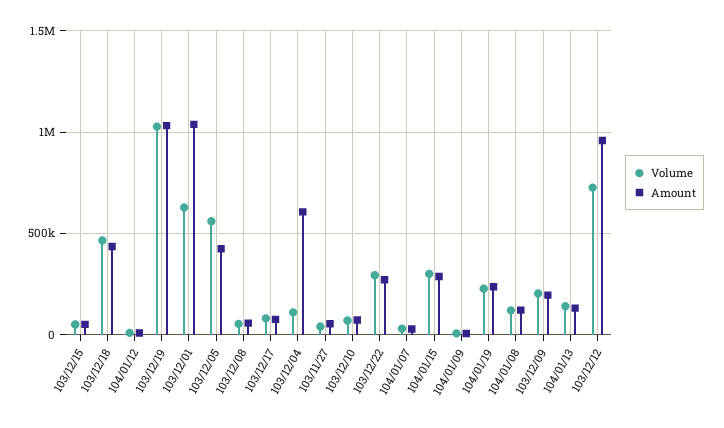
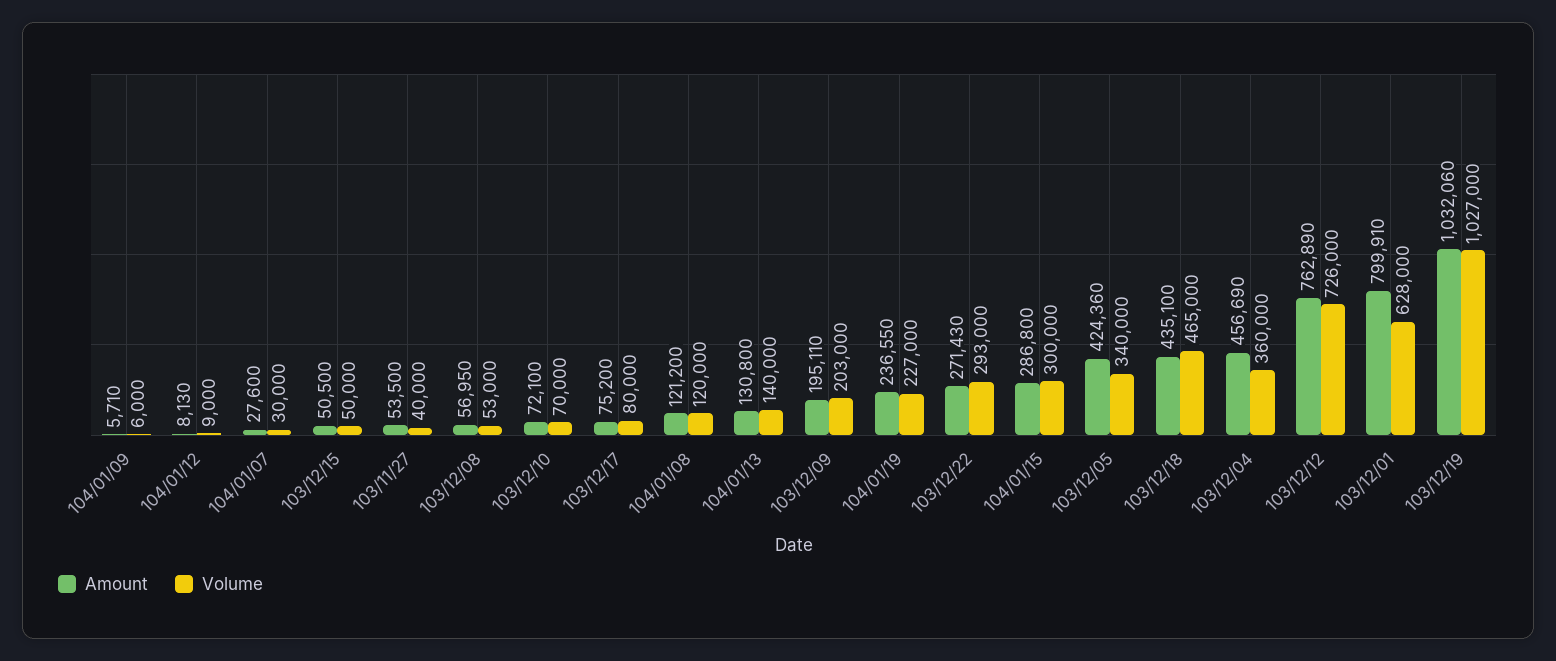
Amount, 103/12/01: 1050000 -> 799910
Volume, 103/12/05: 550000 -> 340000
Volume, 103/12/04: 100000 -> 360000
Amount, 103/12/04: 600000 -> 456690
Amount, 103/12/12: 950000 -> 762890

